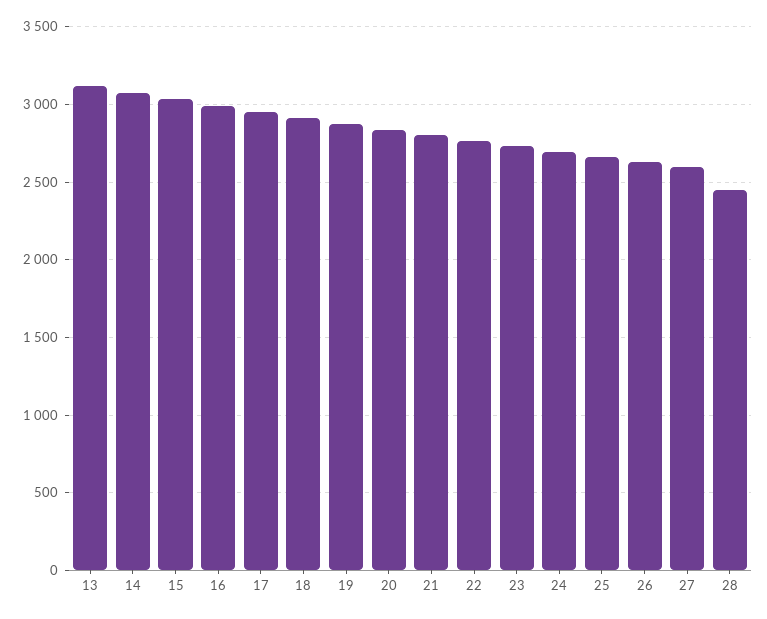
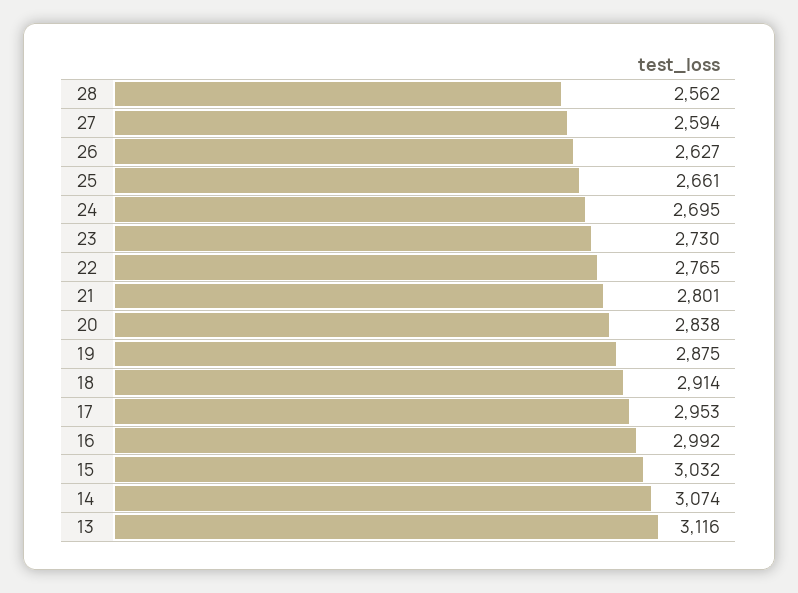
28: 2450 -> 2562

